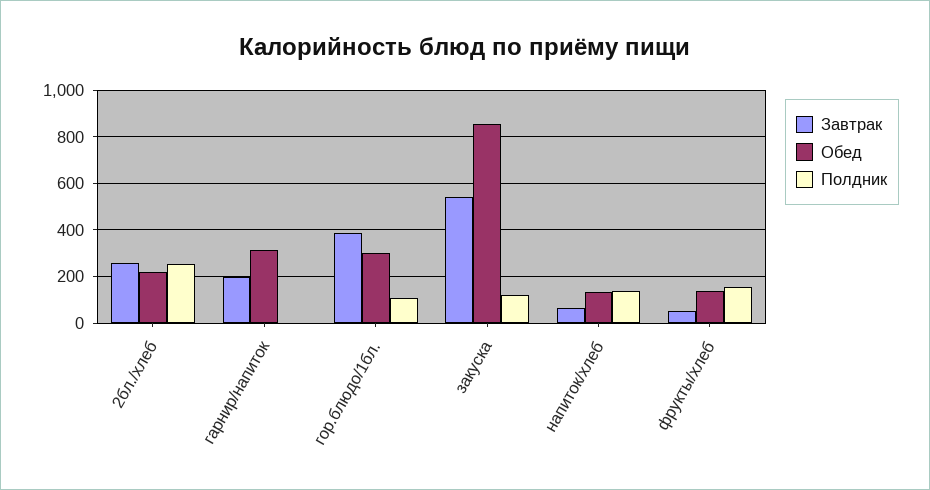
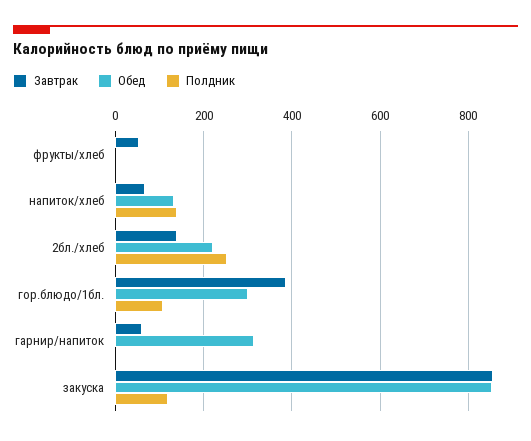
Завтрак, 2бл./хлеб: 250 -> 140
Завтрак, гарнир/напиток: 200 -> 60
Завтрак, закуска: 550 -> 860
Обед, фрукты/хлеб: 150 -> 0
Полдник, фрукты/хлеб: 150 -> 0

